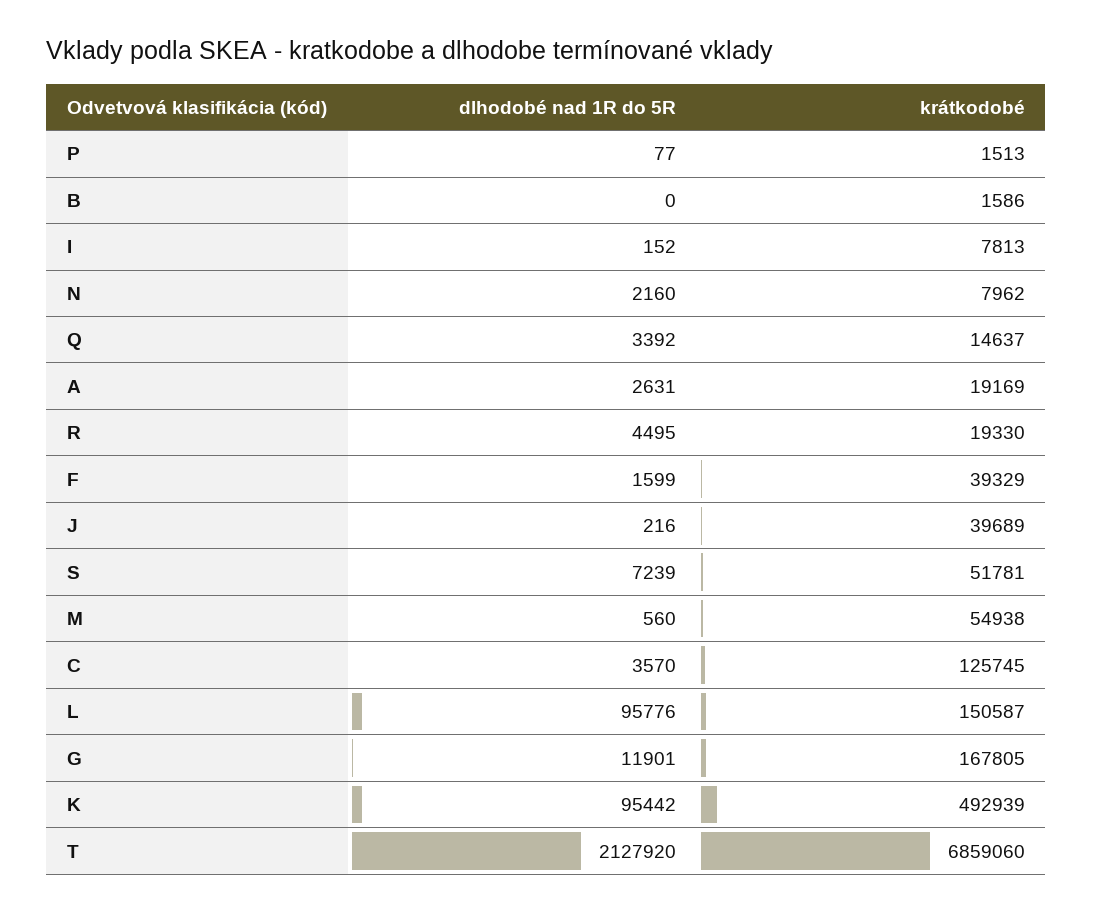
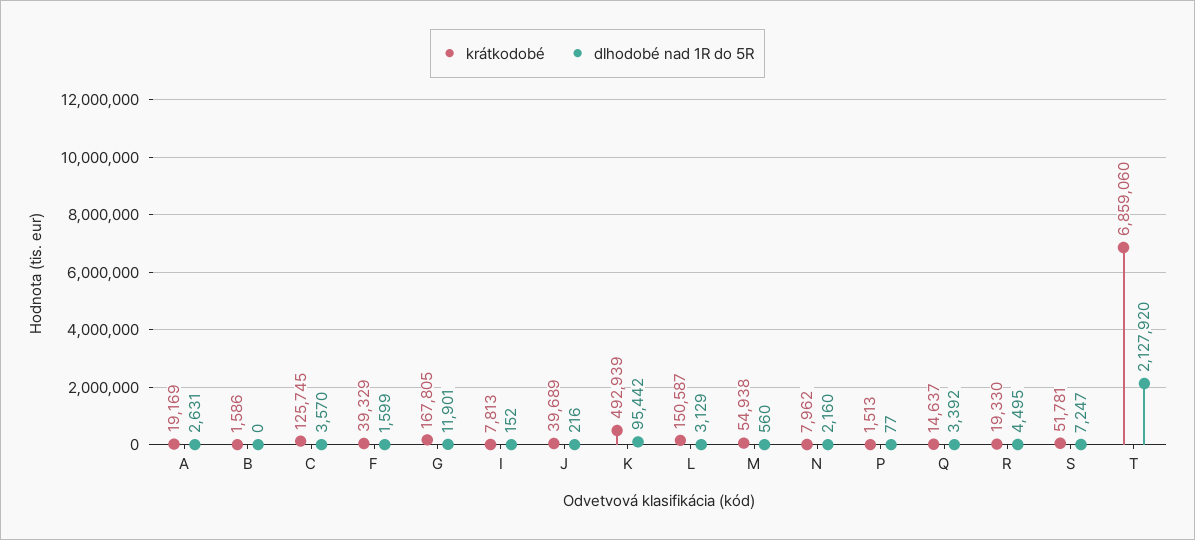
dlhodobé nad 1R do 5R, S: 7239 -> 7247
dlhodobé nad 1R do 5R, L: 95776 -> 3129

